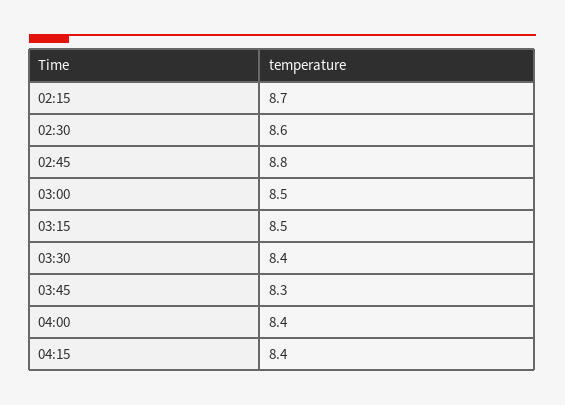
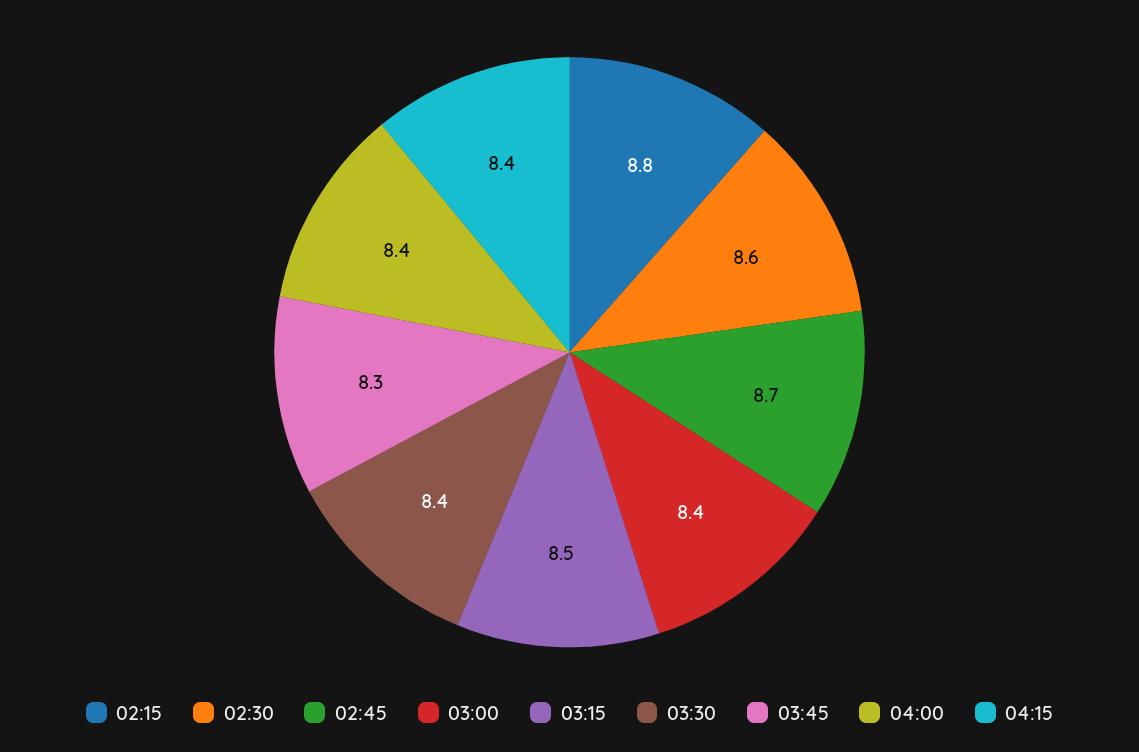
02:15: 8.7 -> 8.8
02:45: 8.8 -> 8.7
03:00: 8.5 -> 8.4

